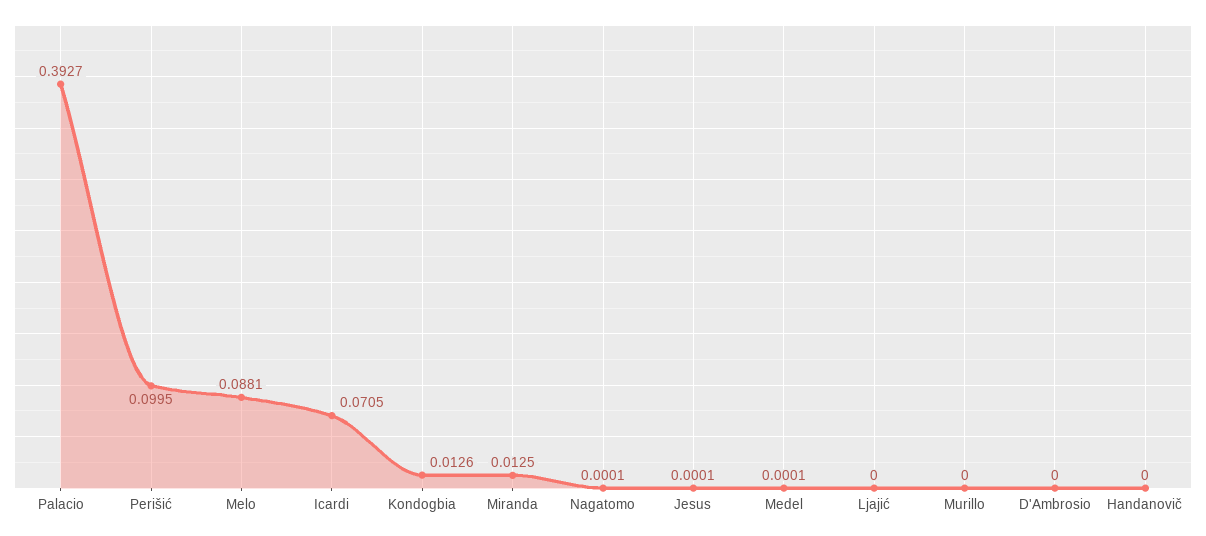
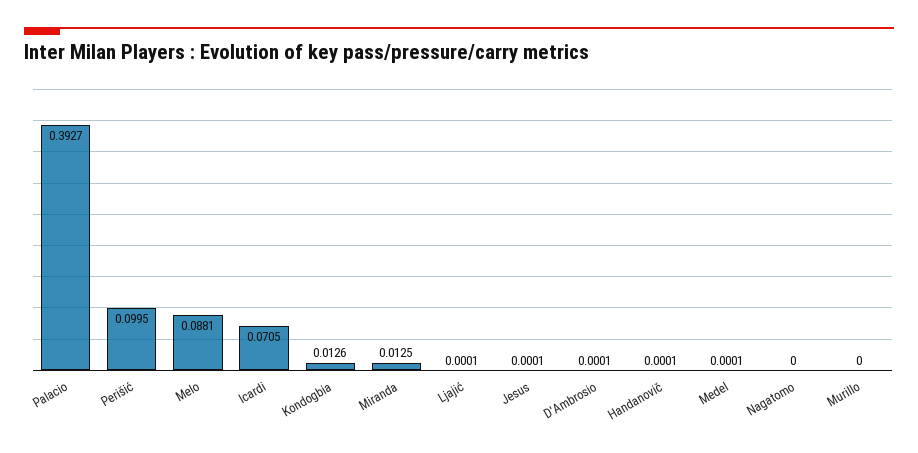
Nagatomo: 0.0001 -> 0
Ljajić: 0 -> 0.0001
D'Ambrosio: 0 -> 0.0001
Handanovič: 0 -> 0.0001

